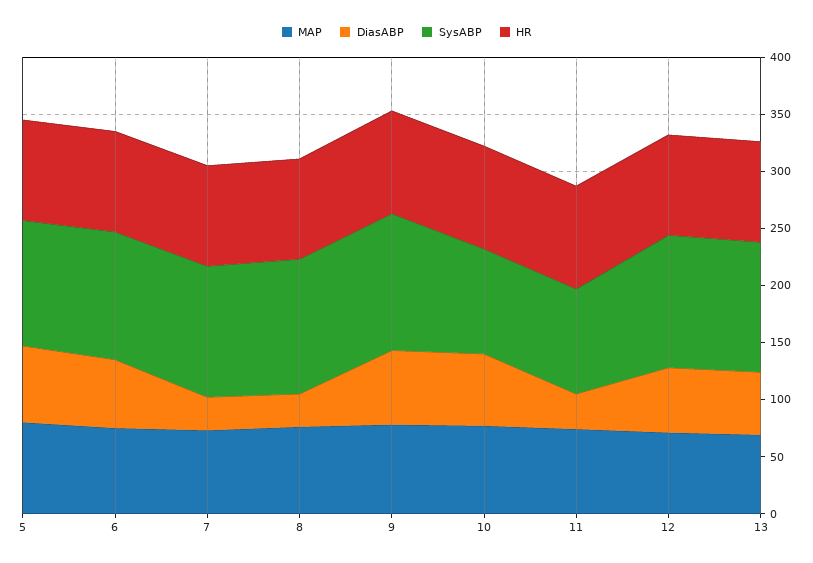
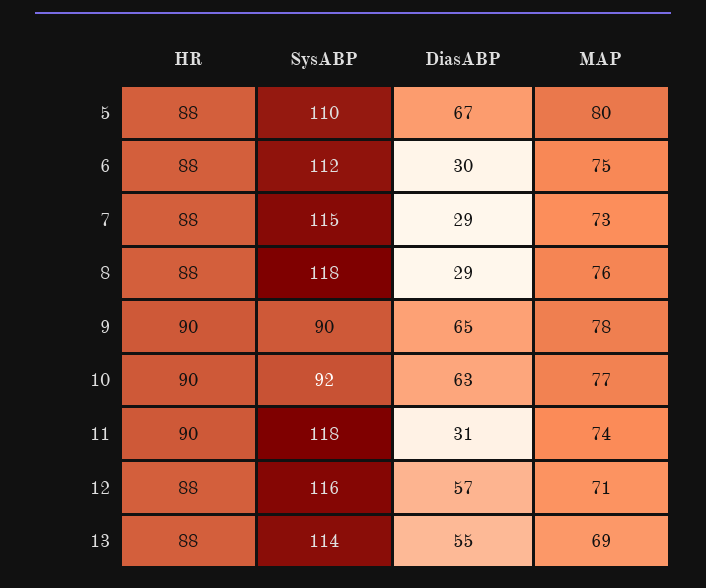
DiasABP, 6: 60 -> 30
SysABP, 9: 120 -> 90
SysABP, 11: 90 -> 118

